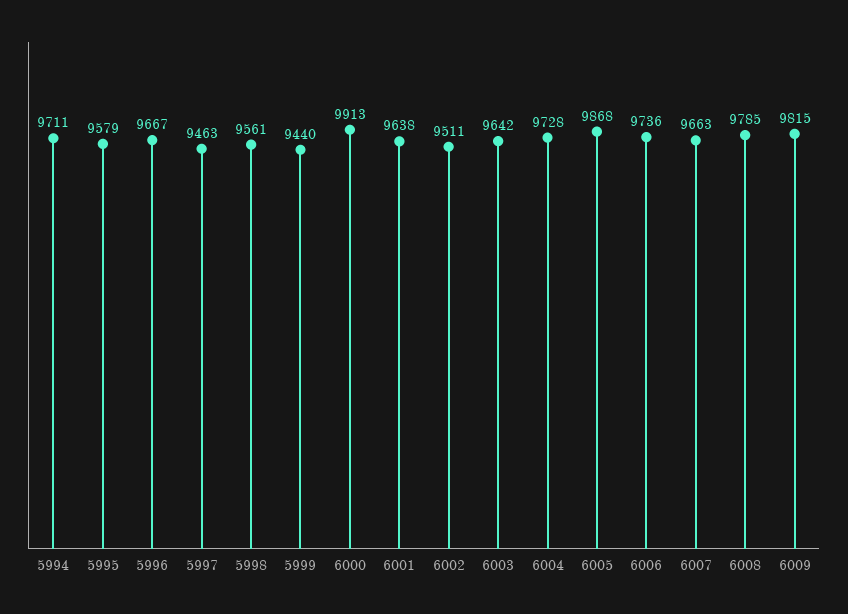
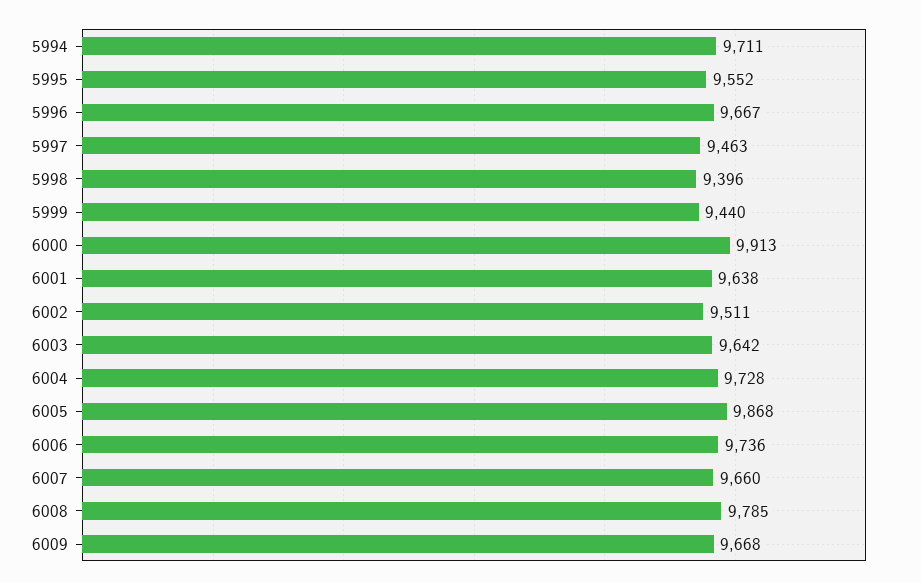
5995: 9579 -> 9552
5998: 9561 -> 9396
6007: 9663 -> 9660
6009: 9815 -> 9668

